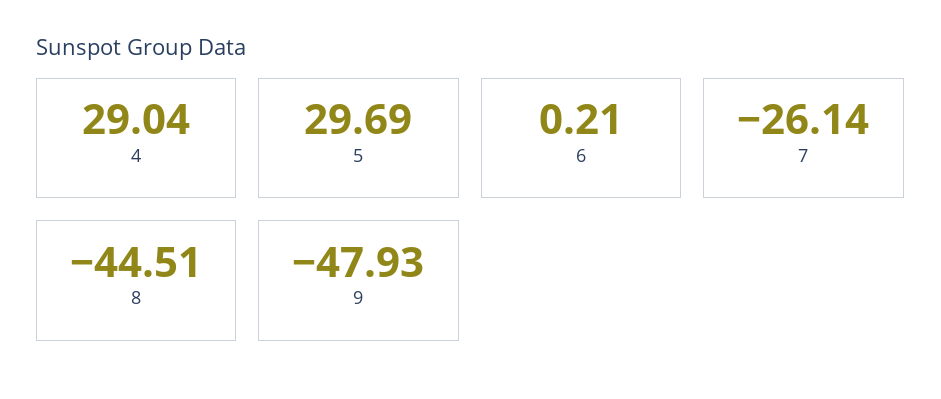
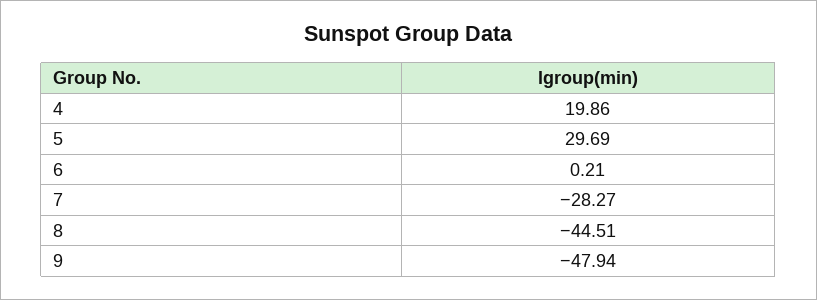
4: 29.04 -> 19.86
7: -26.14 -> -28.27
9: -47.93 -> -47.94

